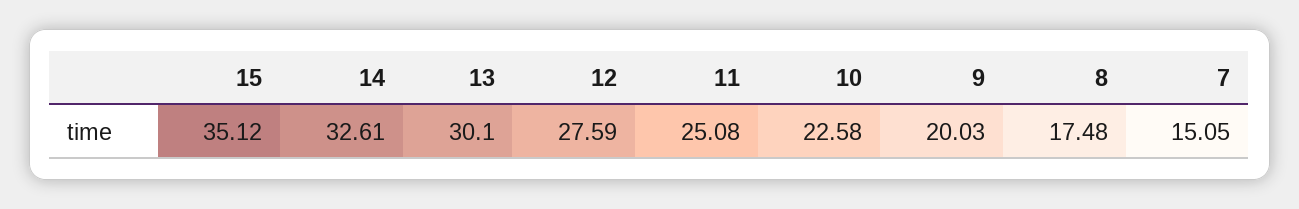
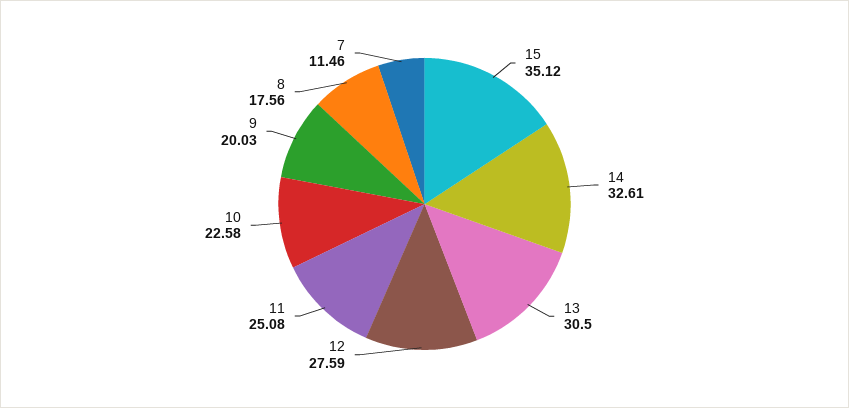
13: 30.1 -> 30.5
8: 17.48 -> 17.56
7: 15.05 -> 11.46

